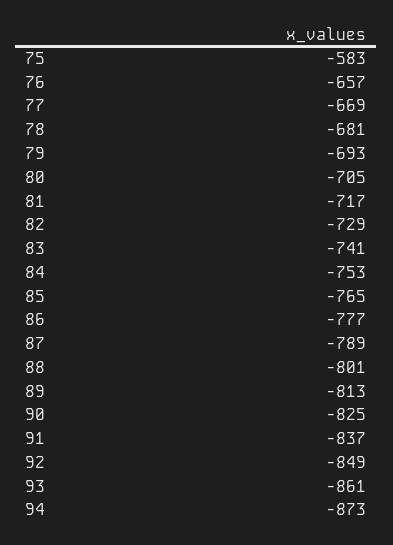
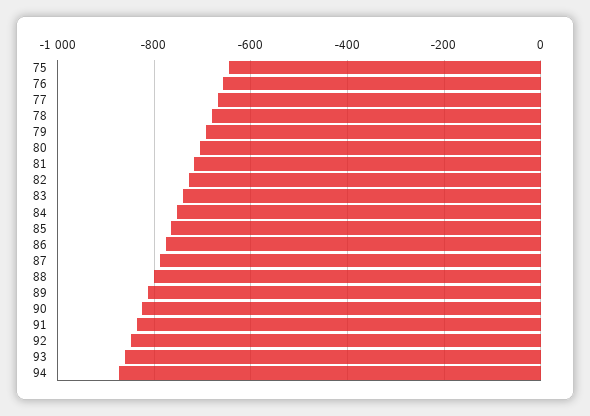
75: -583 -> -640

